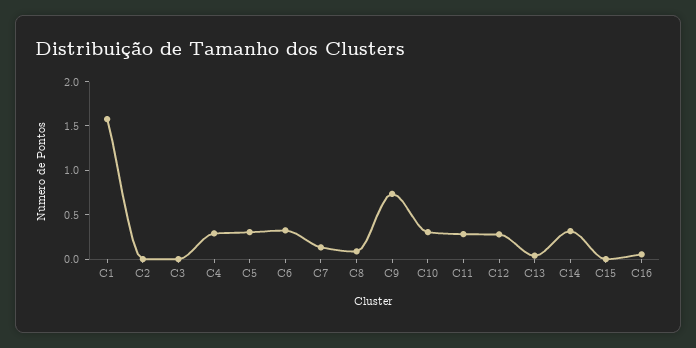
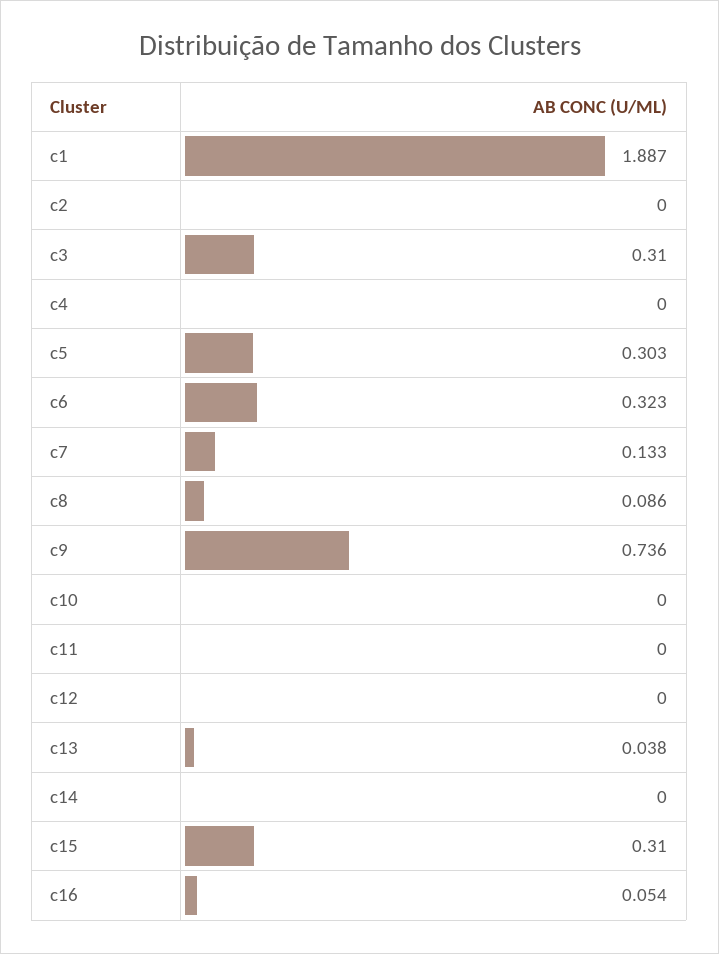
C1: 1.6 -> 1.887
C3: 0 -> 0.31
C4: 0.3 -> 0
C10: 0.3 -> 0
C11: 0.3 -> 0
C12: 0.3 -> 0
C14: 0.3 -> 0
C15: 0 -> 0.31

